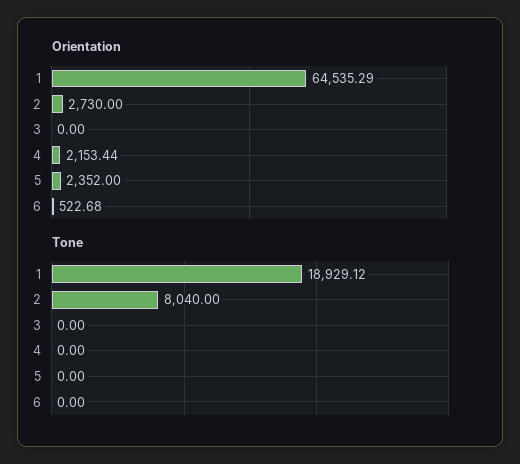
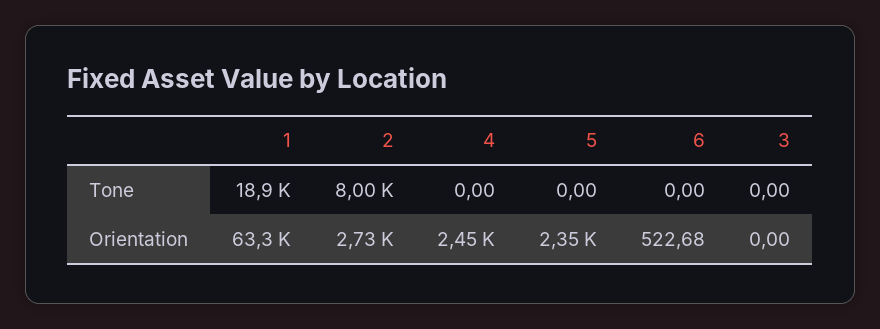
Orientation, 1: 64535.29 -> 63300
Orientation, 4: 2153.44 -> 2450
Tone, 2: 8040 -> 8000

